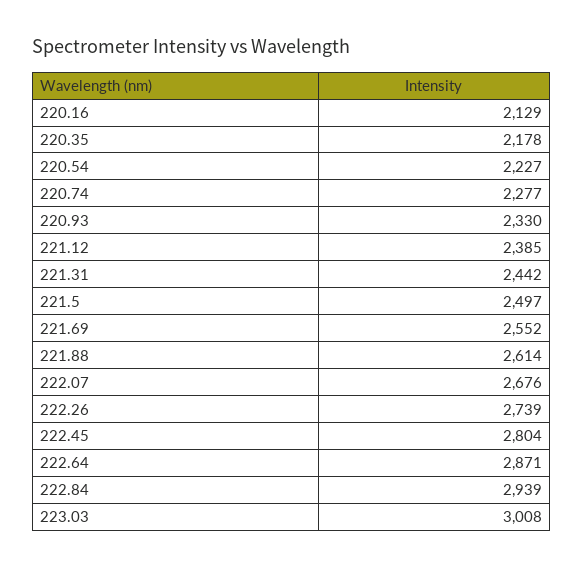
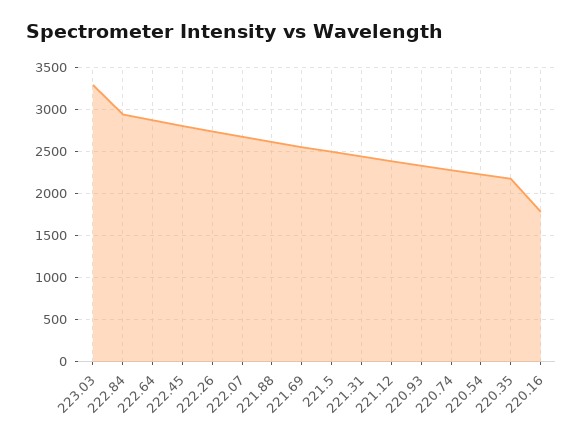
220.16: 2129 -> 1800
223.03: 3008 -> 3300

